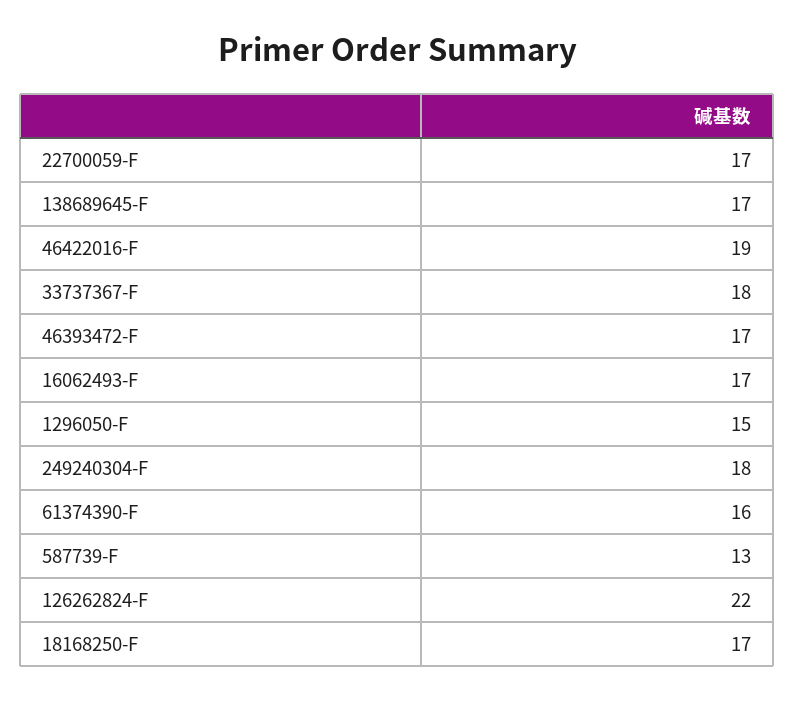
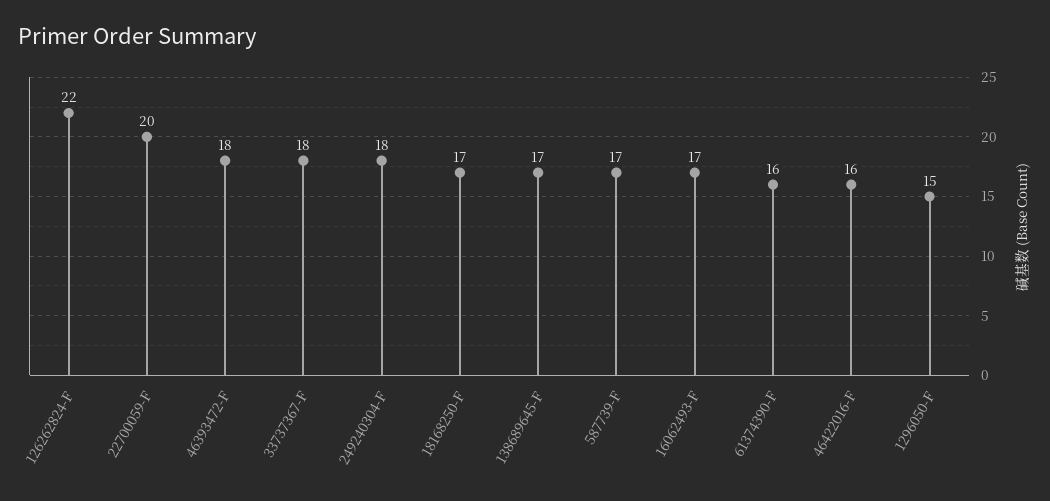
22700059-F: 17 -> 20
46422016-F: 19 -> 16
46393472-F: 17 -> 18
587739-F: 13 -> 17

